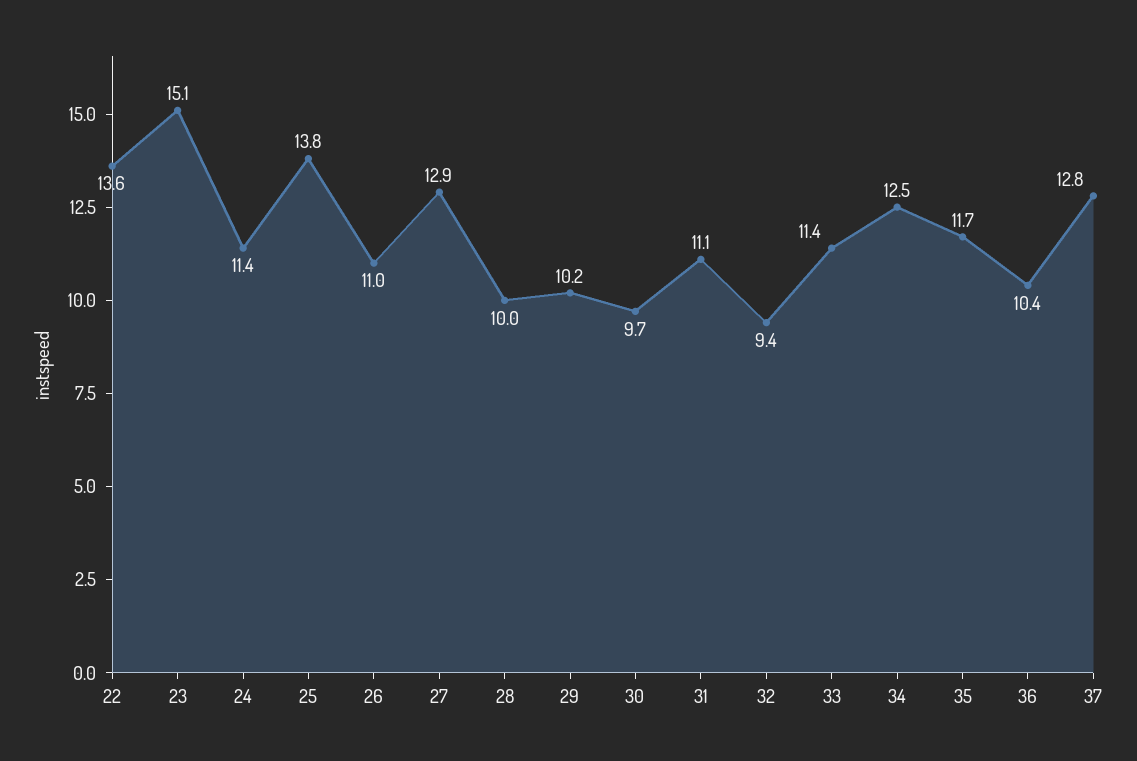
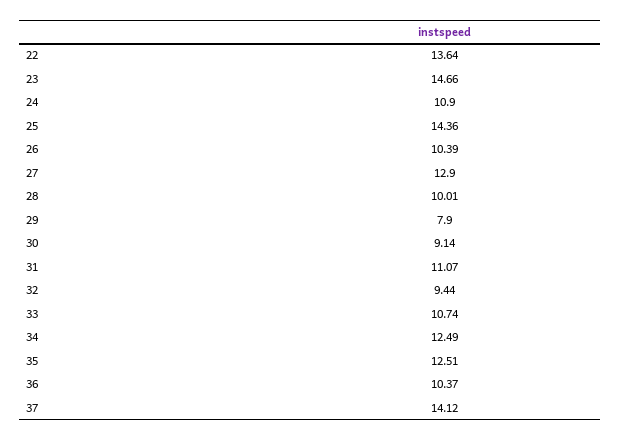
23: 15.1 -> 14.66
24: 11.4 -> 10.9
25: 13.8 -> 14.36
26: 11 -> 10.39
29: 10.2 -> 7.9
30: 9.7 -> 9.14
33: 11.4 -> 10.74
35: 11.7 -> 12.51
37: 12.8 -> 14.12

